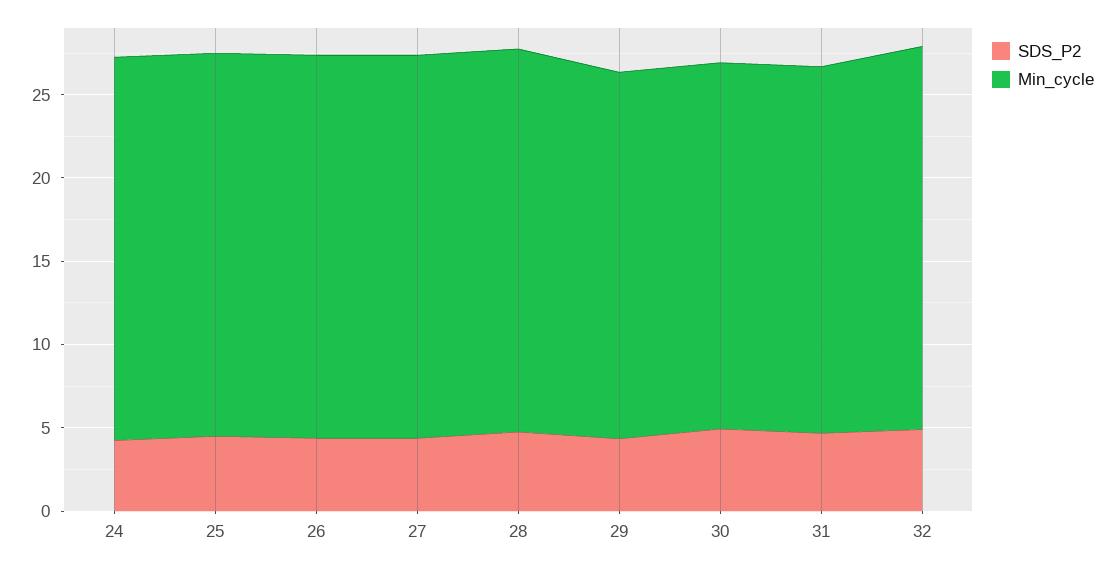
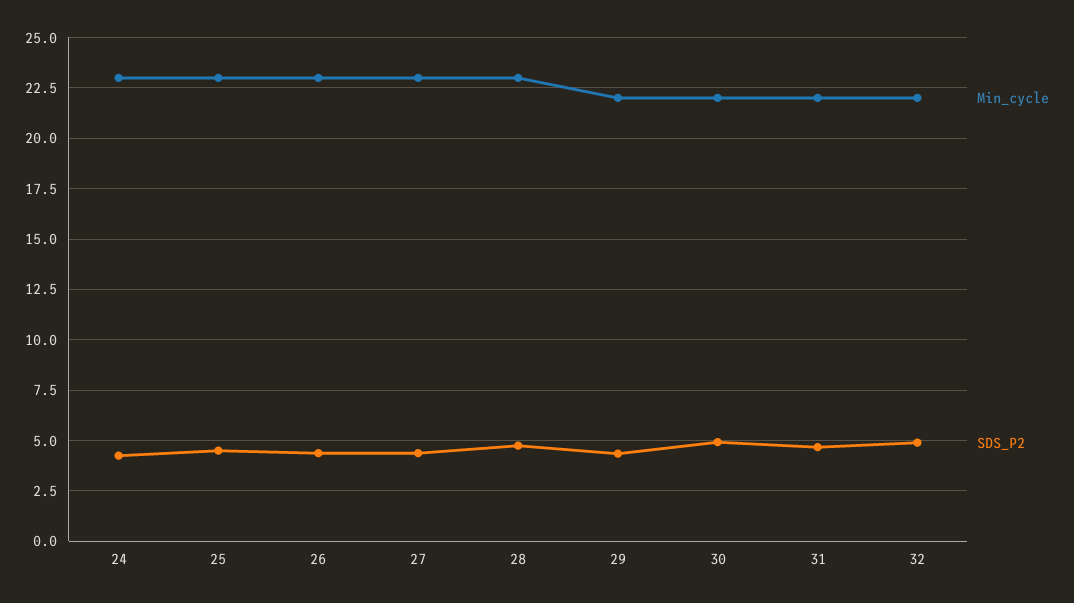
Min_cycle, 32: 23 -> 22

